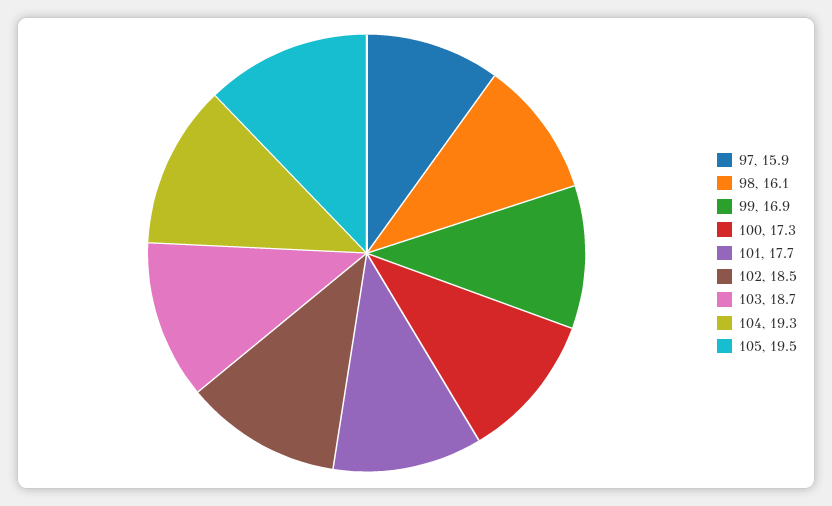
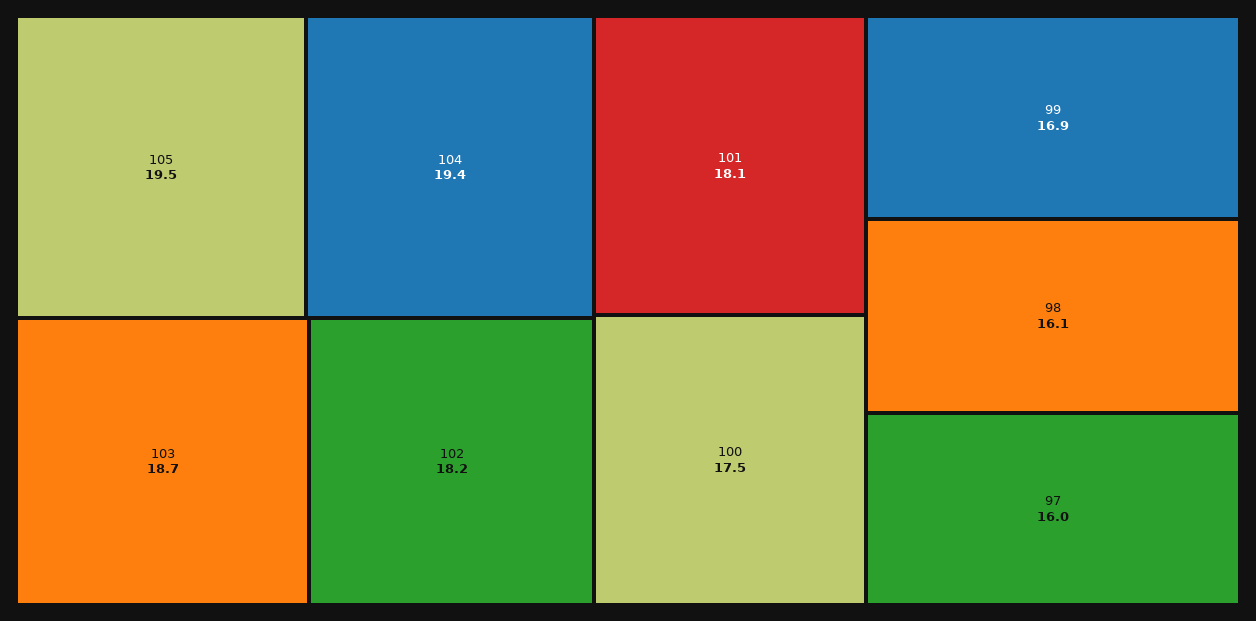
97: 15.9 -> 16
100: 17.3 -> 17.5
101: 17.7 -> 18.1
102: 18.5 -> 18.2
104: 19.3 -> 19.4

